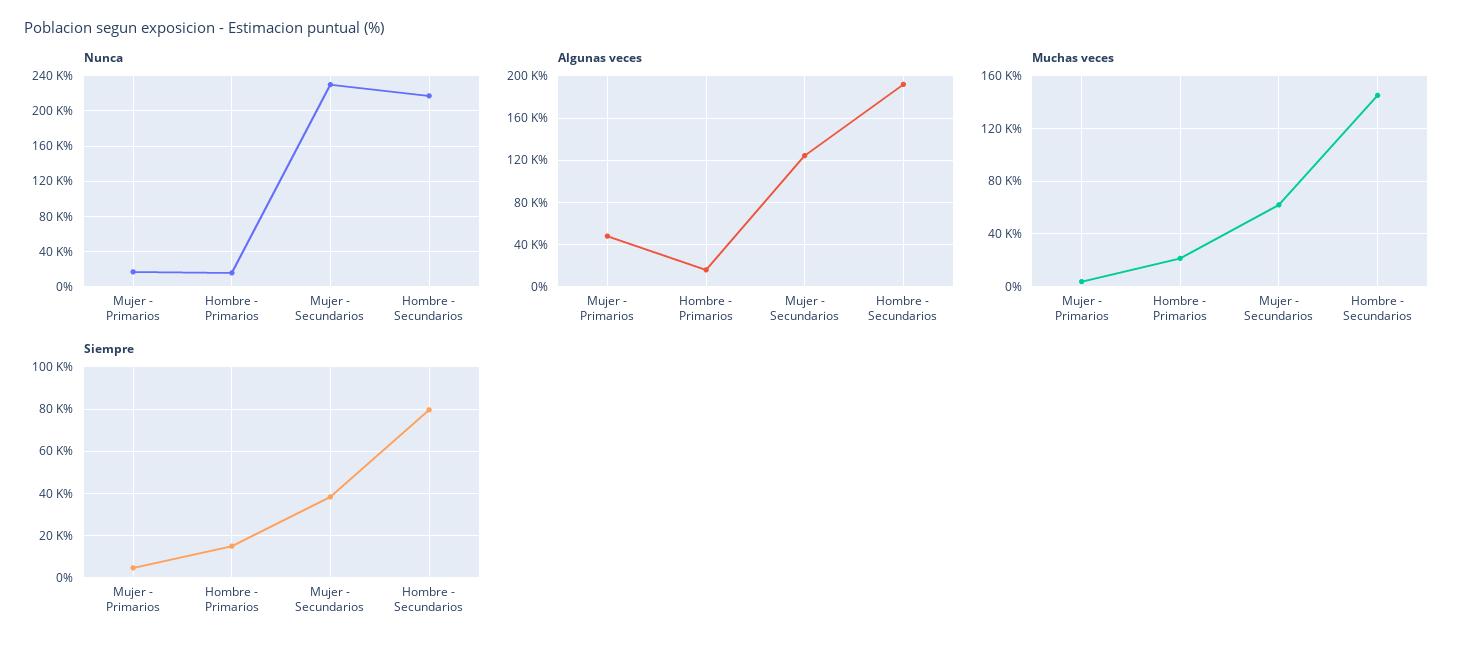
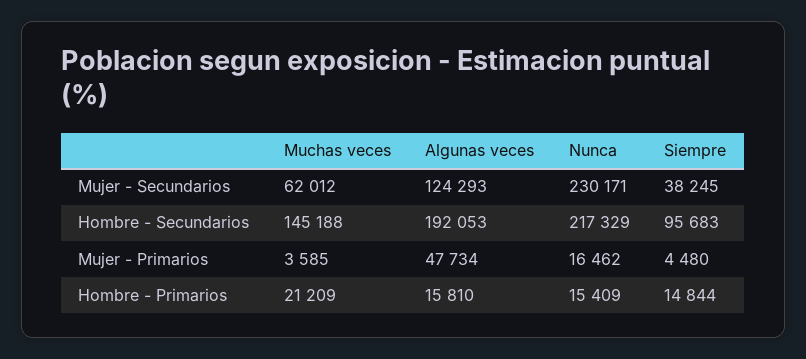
Siempre, Hombre - Secundarios: 80000 -> 95683

